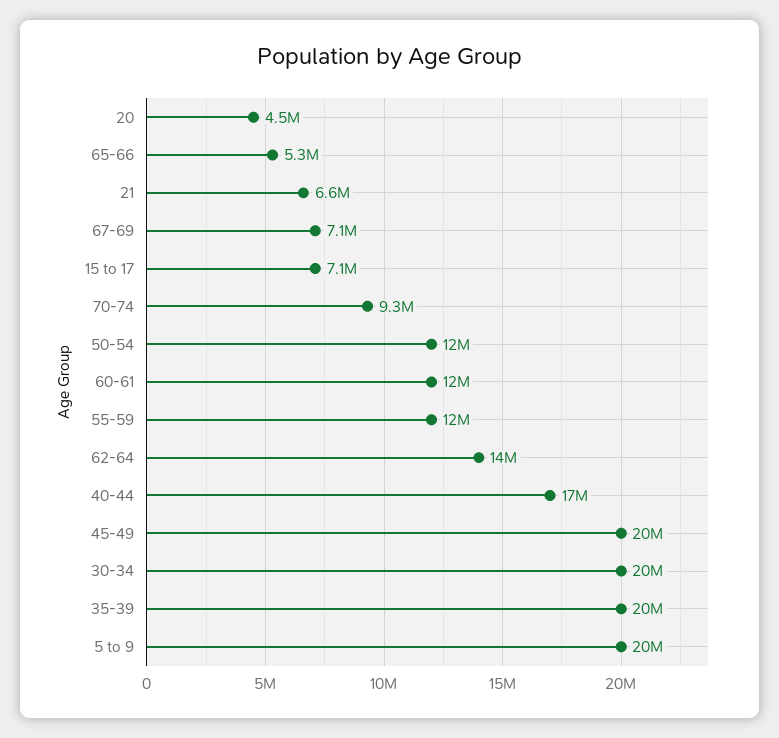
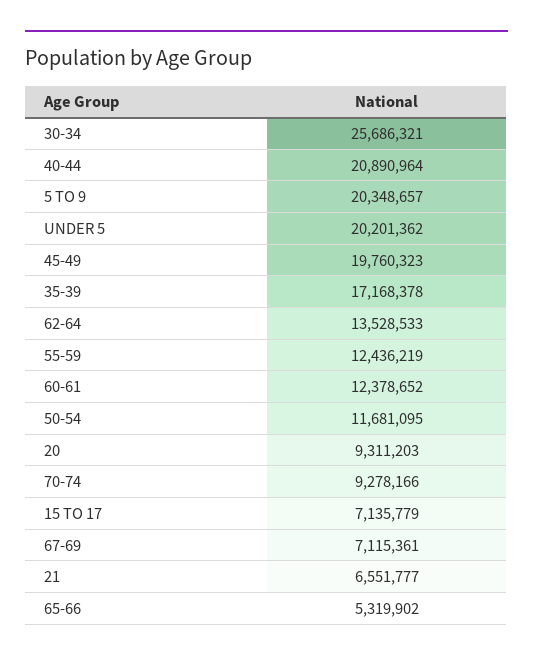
20: 4500000 -> 9311203
40-44: 17000000 -> 20890964
30-34: 20000000 -> 25686321
35-39: 20000000 -> 17168378
UNDER 5: none -> 20201362

